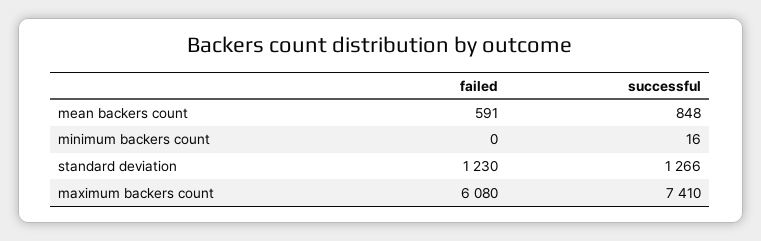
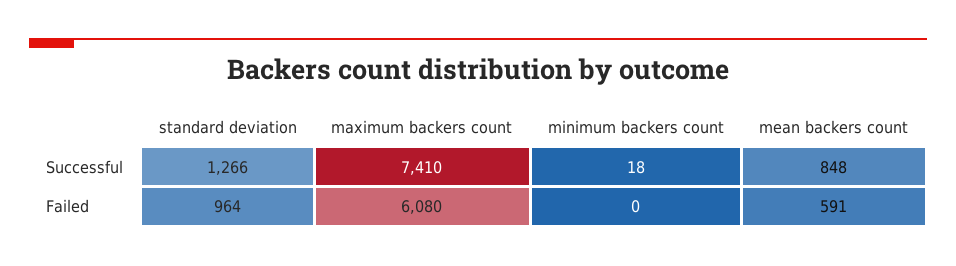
successful, minimum backers count: 16 -> 18
failed, standard deviation: 1230 -> 964

